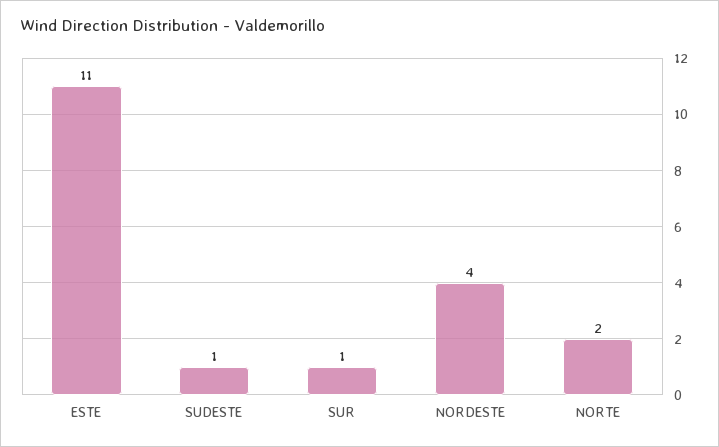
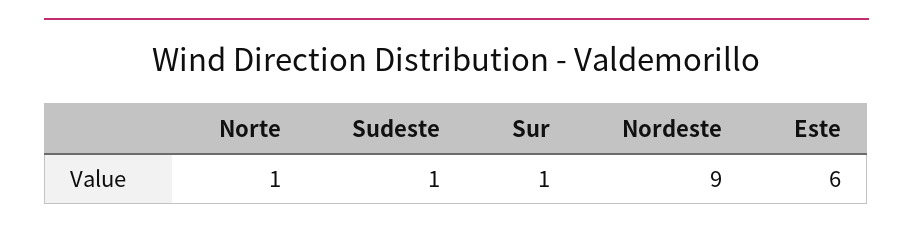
ESTE: 11 -> 6
NORDESTE: 4 -> 9
NORTE: 2 -> 1

